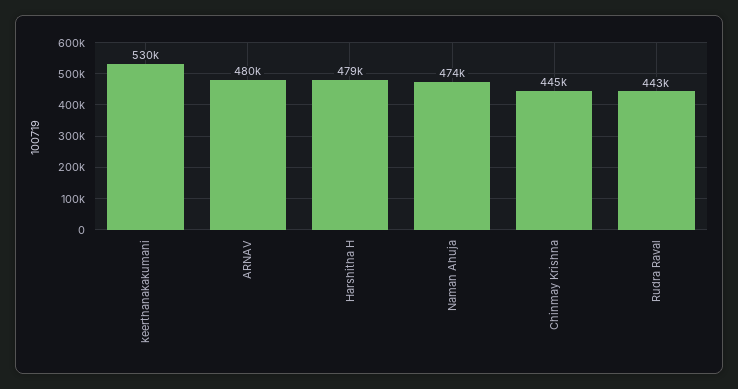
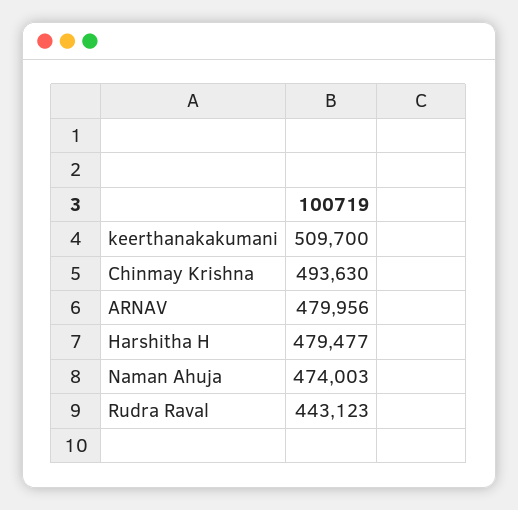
keerthanakakumani: 530000 -> 509700
Chinmay Krishna: 445000 -> 493630

